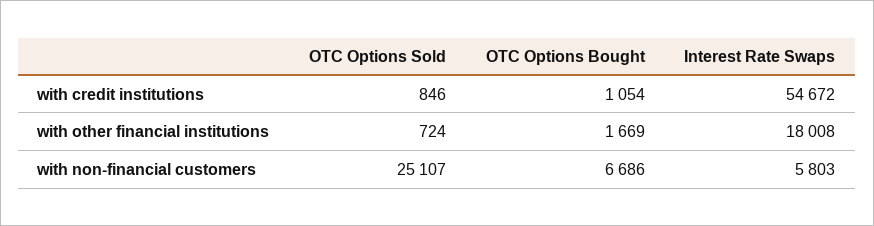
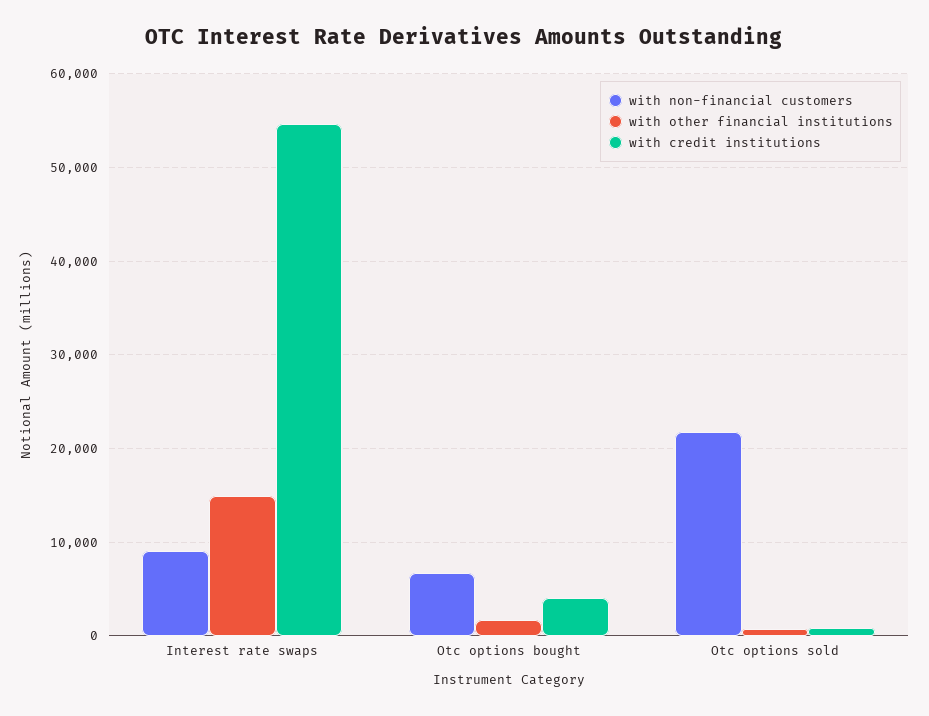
with credit institutions, OTC Options Bought: 1054 -> 4000
with other financial institutions, Interest Rate Swaps: 18008 -> 15000
with non-financial customers, OTC Options Sold: 25107 -> 22000
with non-financial customers, Interest Rate Swaps: 5803 -> 9000

